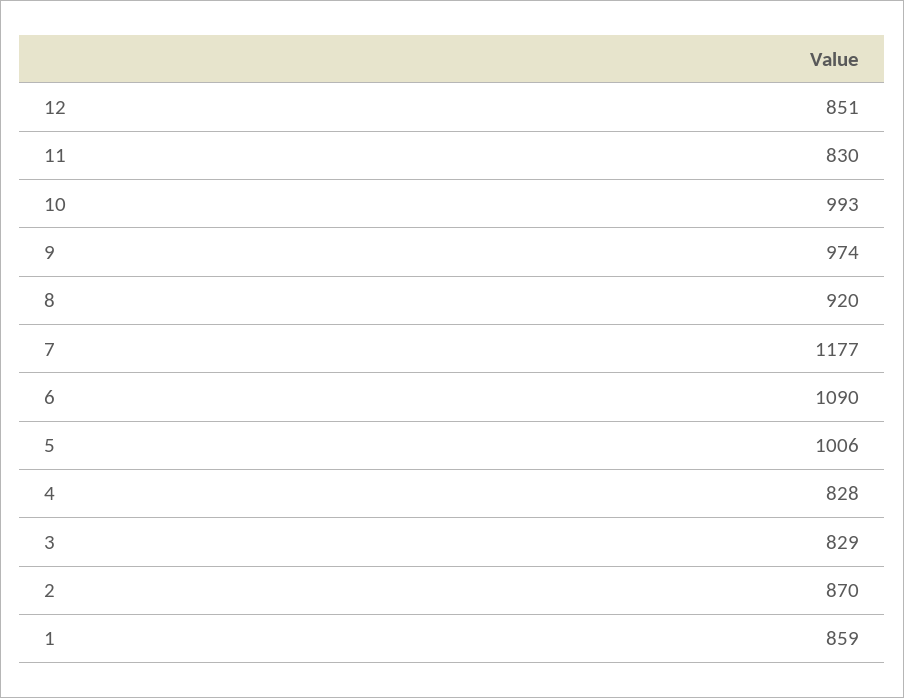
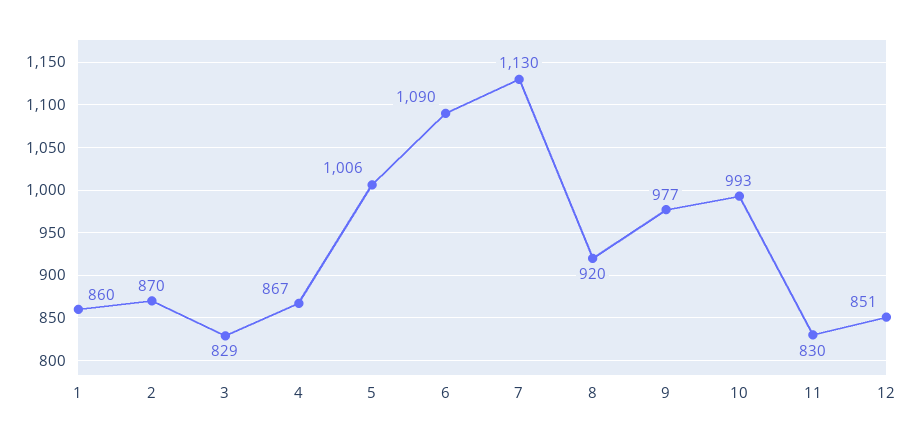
9: 974 -> 977
7: 1177 -> 1130
4: 828 -> 867
1: 859 -> 860

